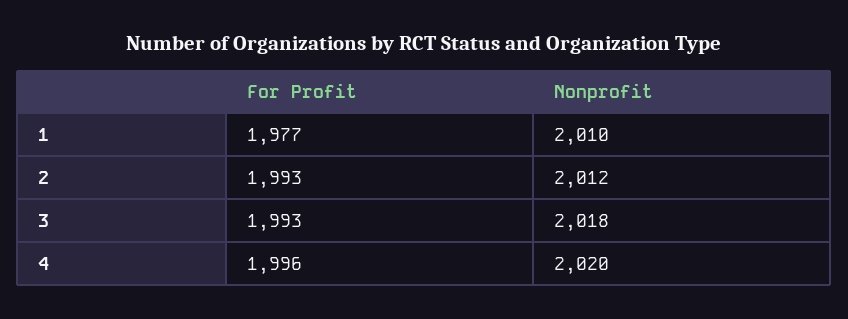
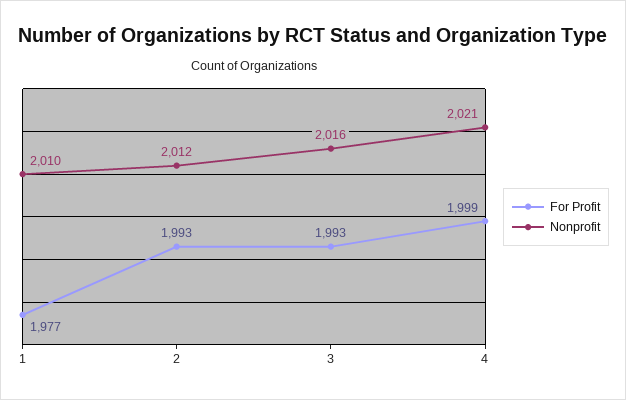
Nonprofit, 3: 2018 -> 2016
For Profit, 4: 1996 -> 1999
Nonprofit, 4: 2020 -> 2021

